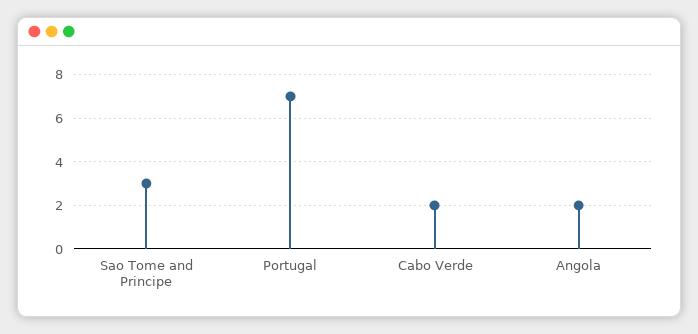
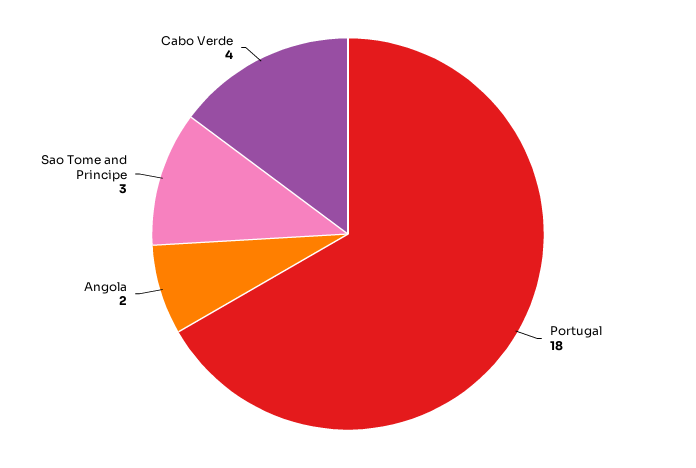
Portugal: 7 -> 18
Cabo Verde: 2 -> 4

